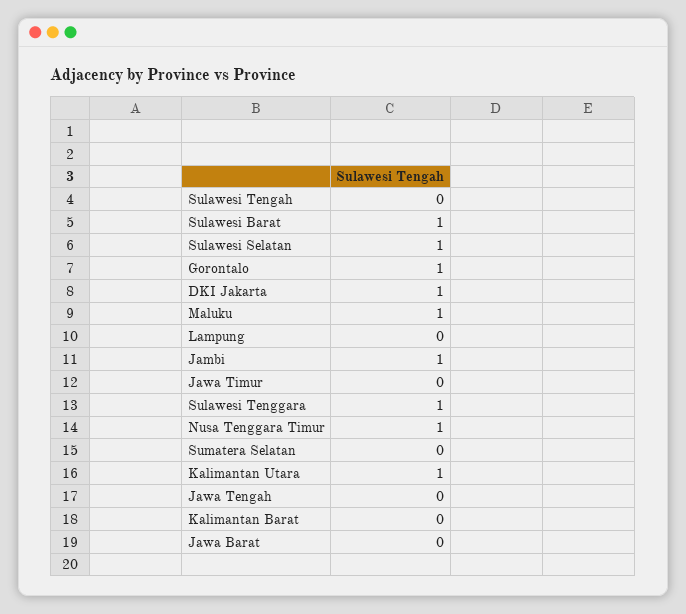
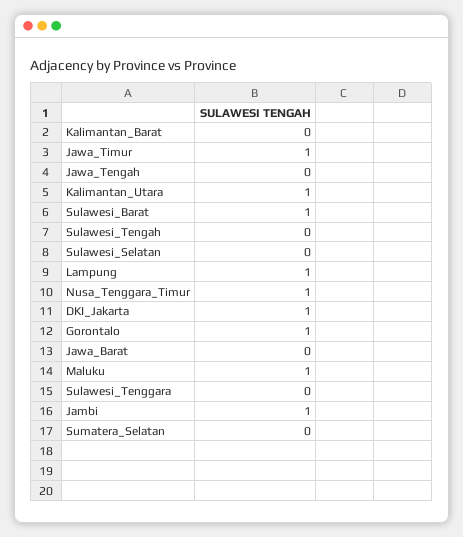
Sulawesi Selatan: 1 -> 0
Lampung: 0 -> 1
Jawa Timur: 0 -> 1
Sulawesi Tenggara: 1 -> 0

